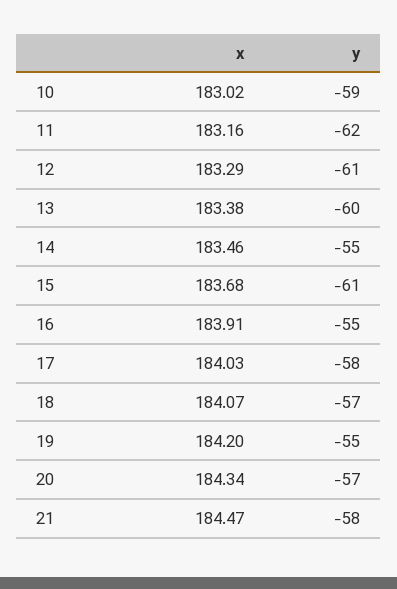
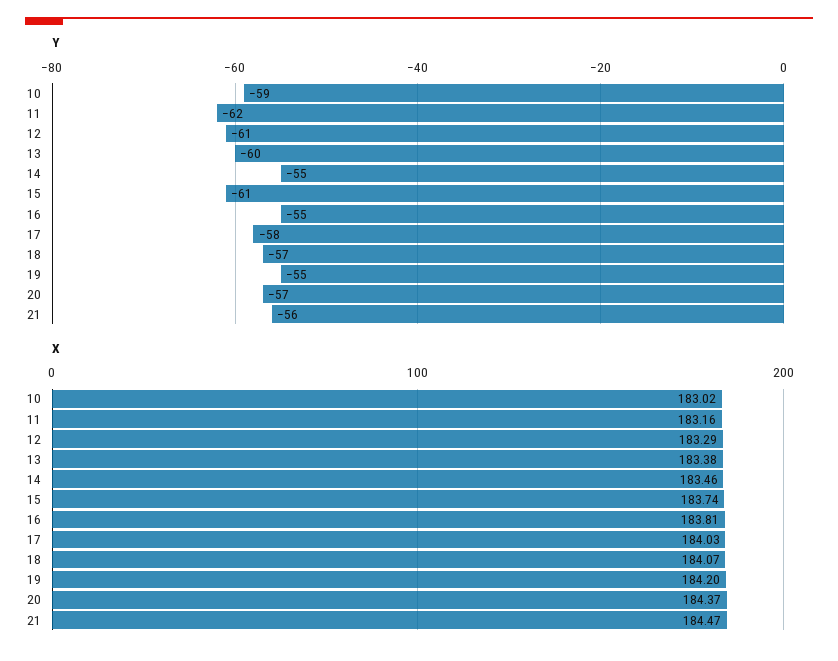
x, 15: 183.68 -> 183.74
x, 16: 183.91 -> 183.81
x, 20: 184.34 -> 184.37
y, 21: -58 -> -56

